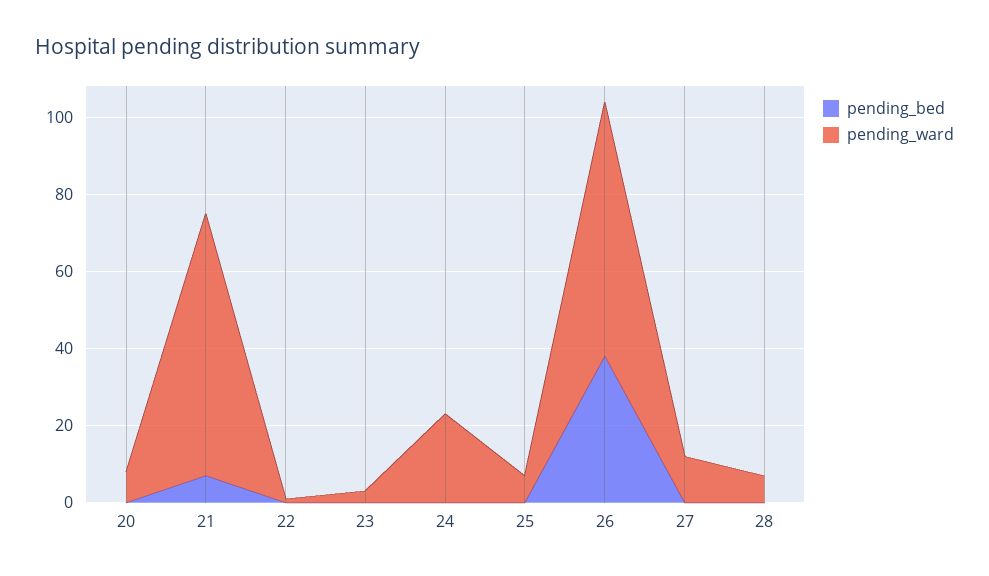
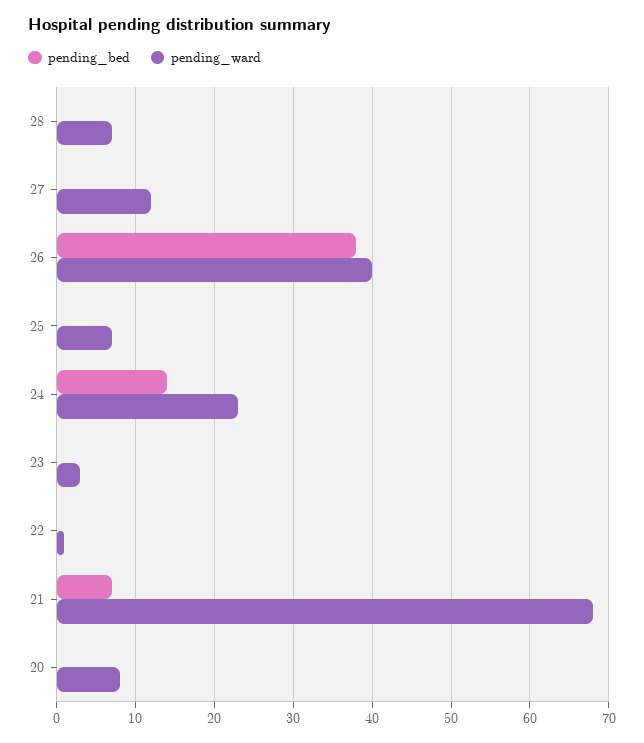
pending_bed, 24: 0 -> 14
pending_ward, 26: 65 -> 40

